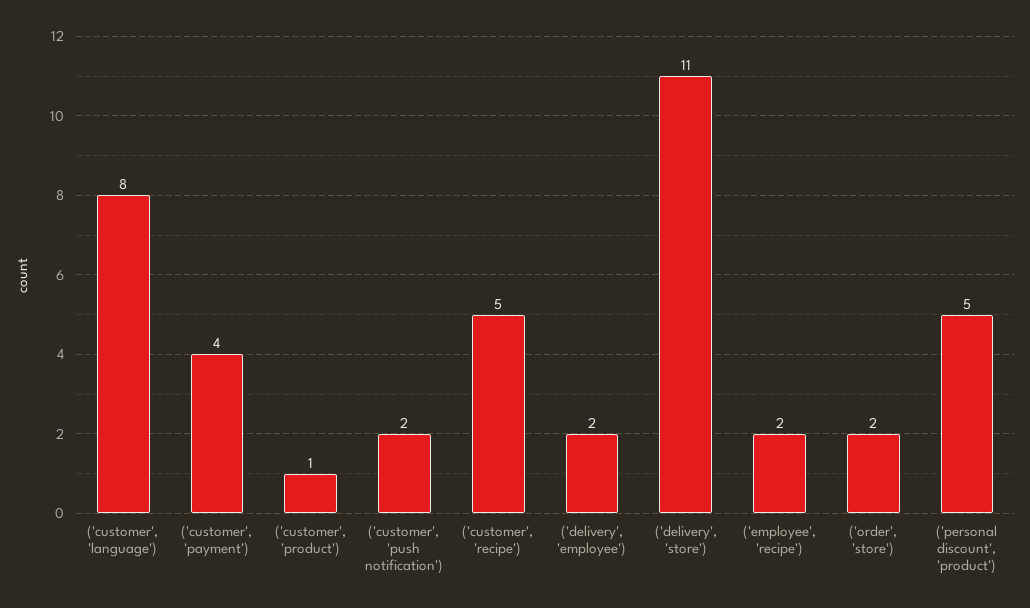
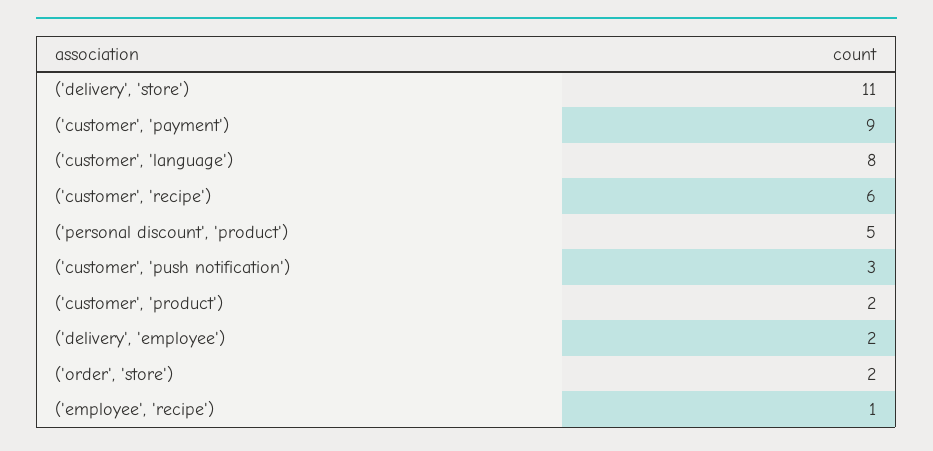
('customer', 'payment'): 4 -> 9
('customer', 'product'): 1 -> 2
('customer', 'push notification'): 2 -> 3
('customer', 'recipe'): 5 -> 6
('employee', 'recipe'): 2 -> 1

